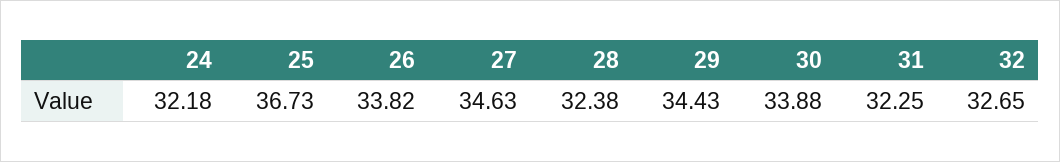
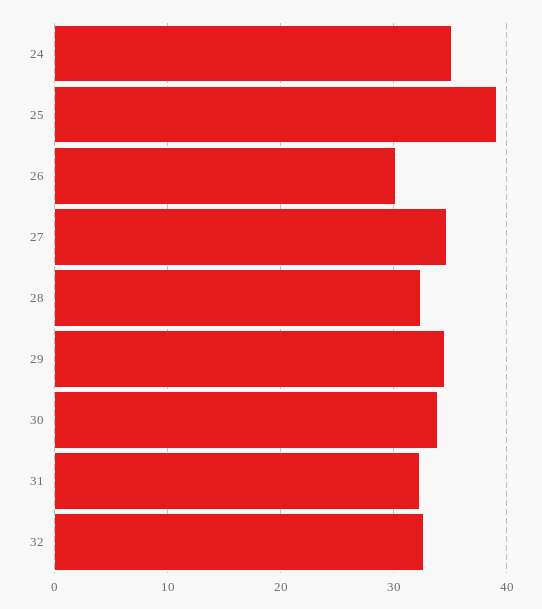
24: 32.18 -> 35
25: 36.73 -> 39
26: 33.82 -> 30

